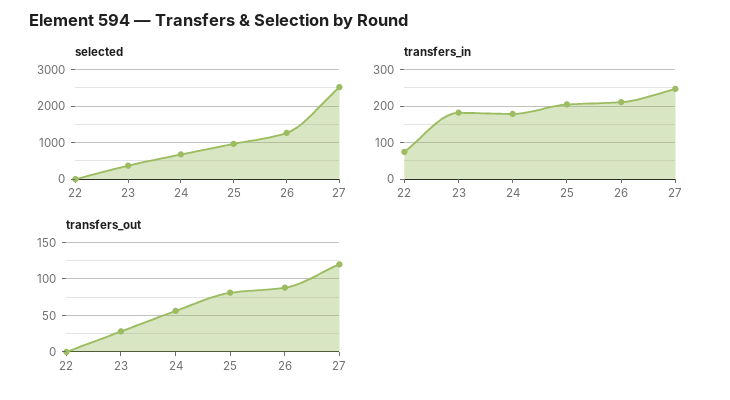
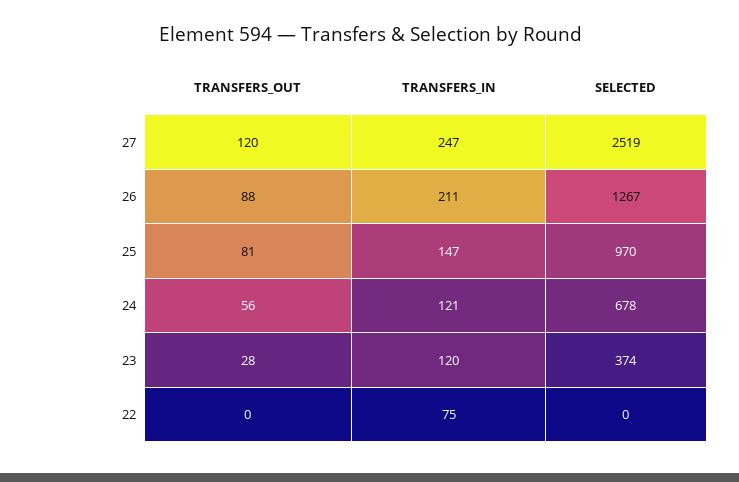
transfers_in, 23: 180 -> 120
transfers_in, 24: 180 -> 121
transfers_in, 25: 200 -> 147

